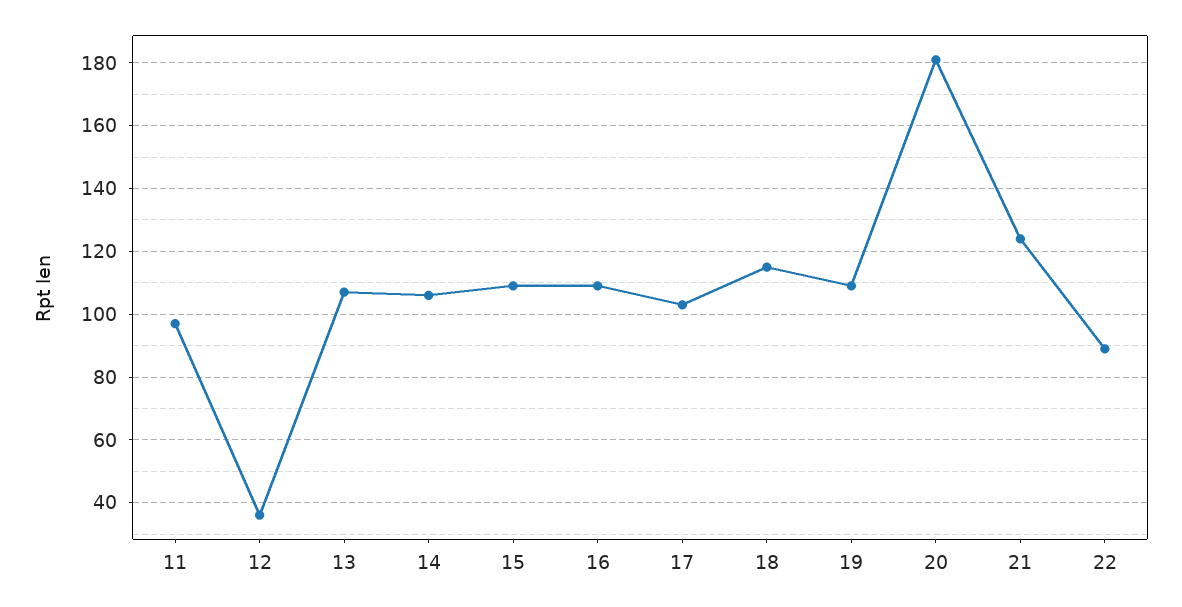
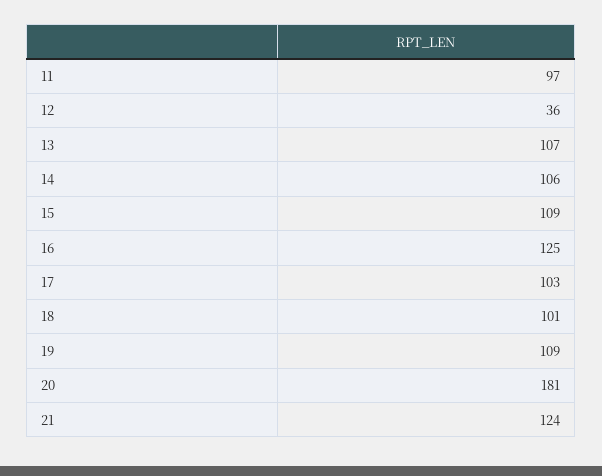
16: 110 -> 125
18: 115 -> 101
22: 90 -> none

